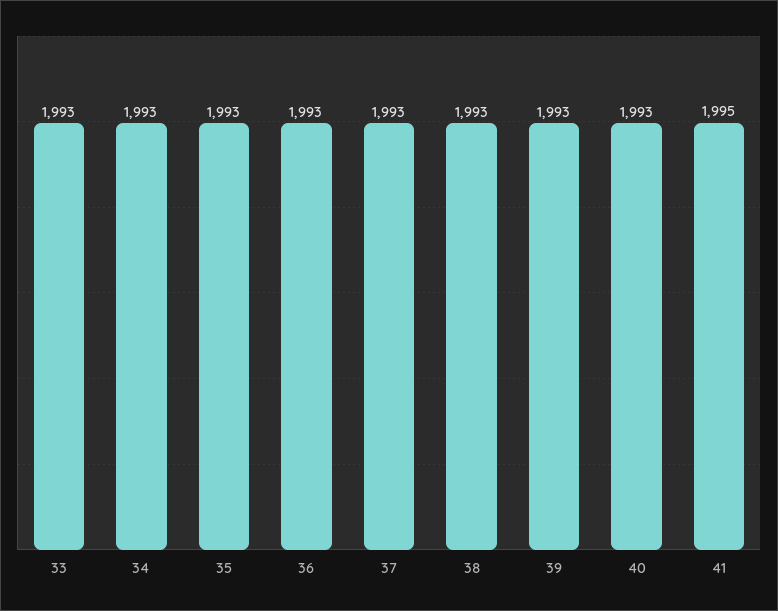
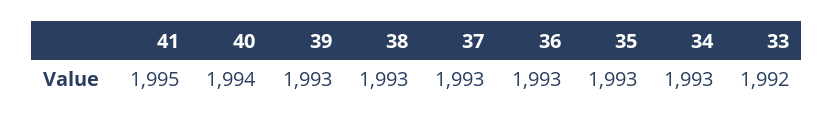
33: 1993 -> 1992
40: 1993 -> 1994

